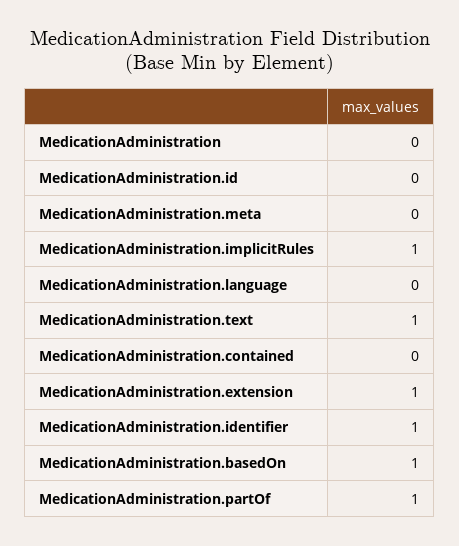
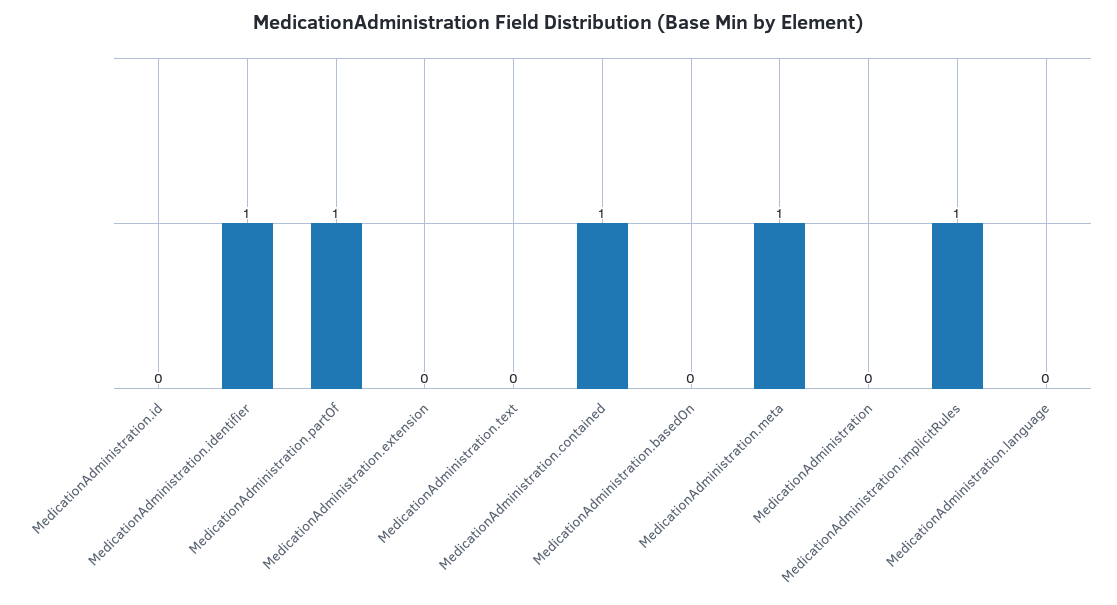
MedicationAdministration.meta: 0 -> 1
MedicationAdministration.text: 1 -> 0
MedicationAdministration.contained: 0 -> 1
MedicationAdministration.extension: 1 -> 0
MedicationAdministration.basedOn: 1 -> 0

